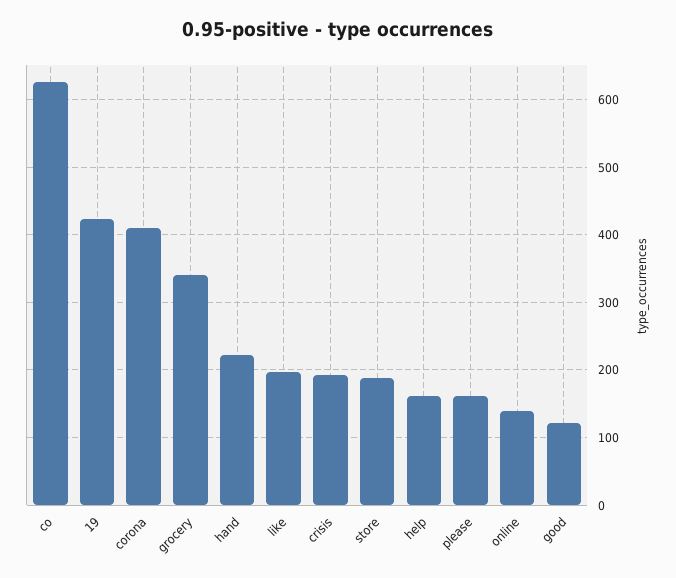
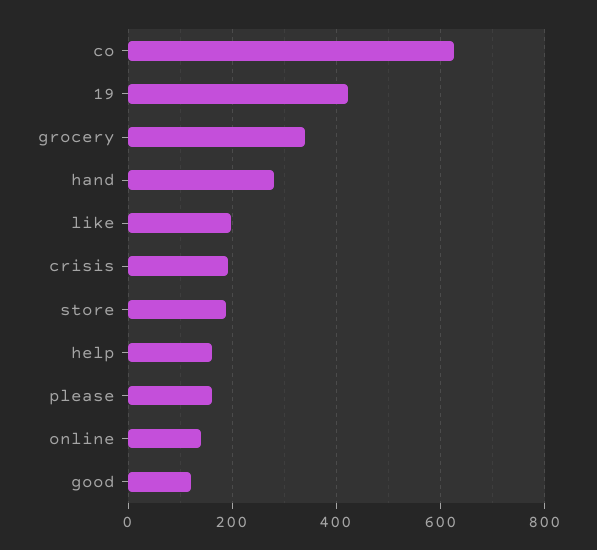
corona: 410 -> none
hand: 220 -> 280

